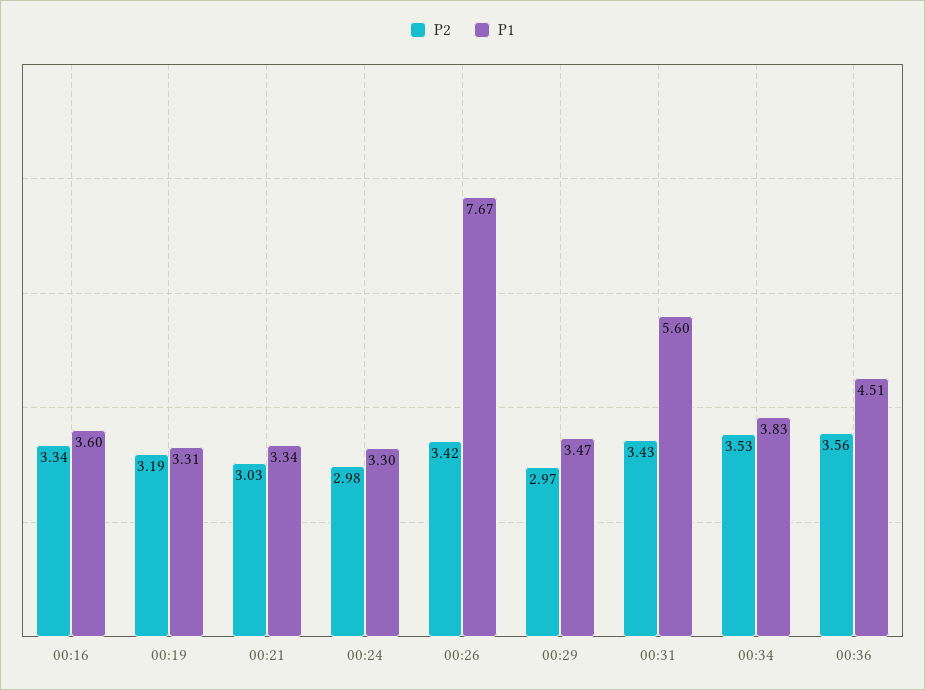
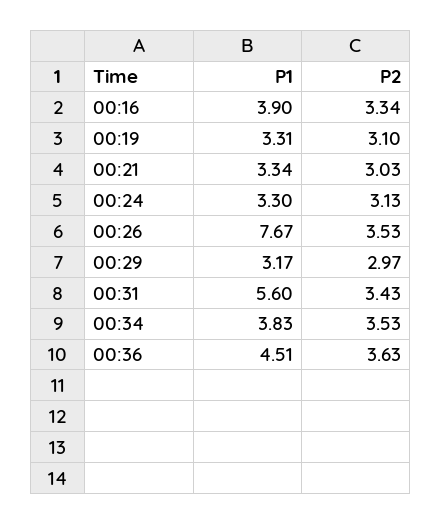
P1, 00:16: 3.6 -> 3.9
P2, 00:19: 3.19 -> 3.1
P2, 00:24: 2.98 -> 3.13
P2, 00:26: 3.42 -> 3.53
P1, 00:29: 3.47 -> 3.17
P2, 00:36: 3.56 -> 3.63

